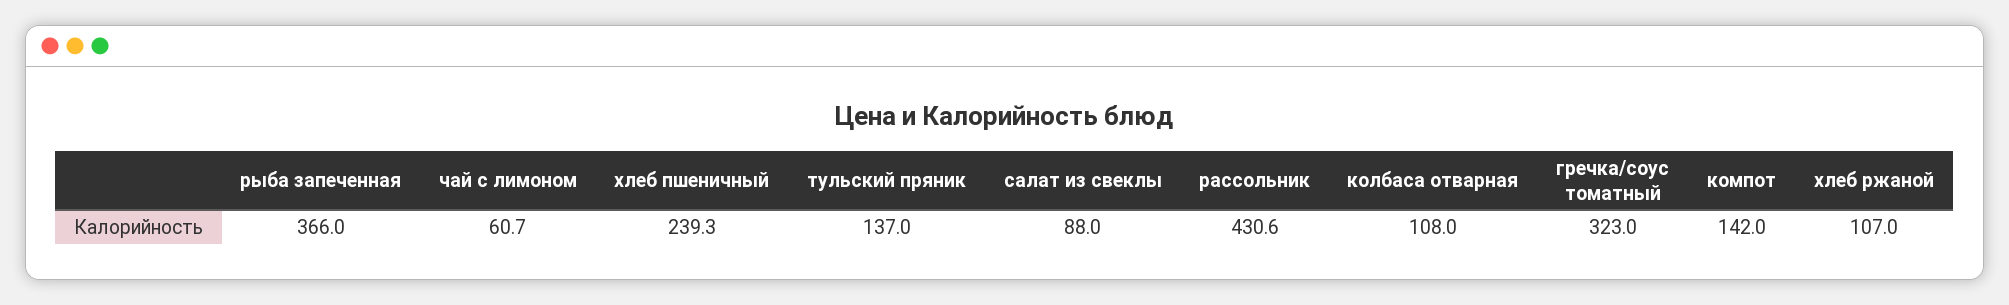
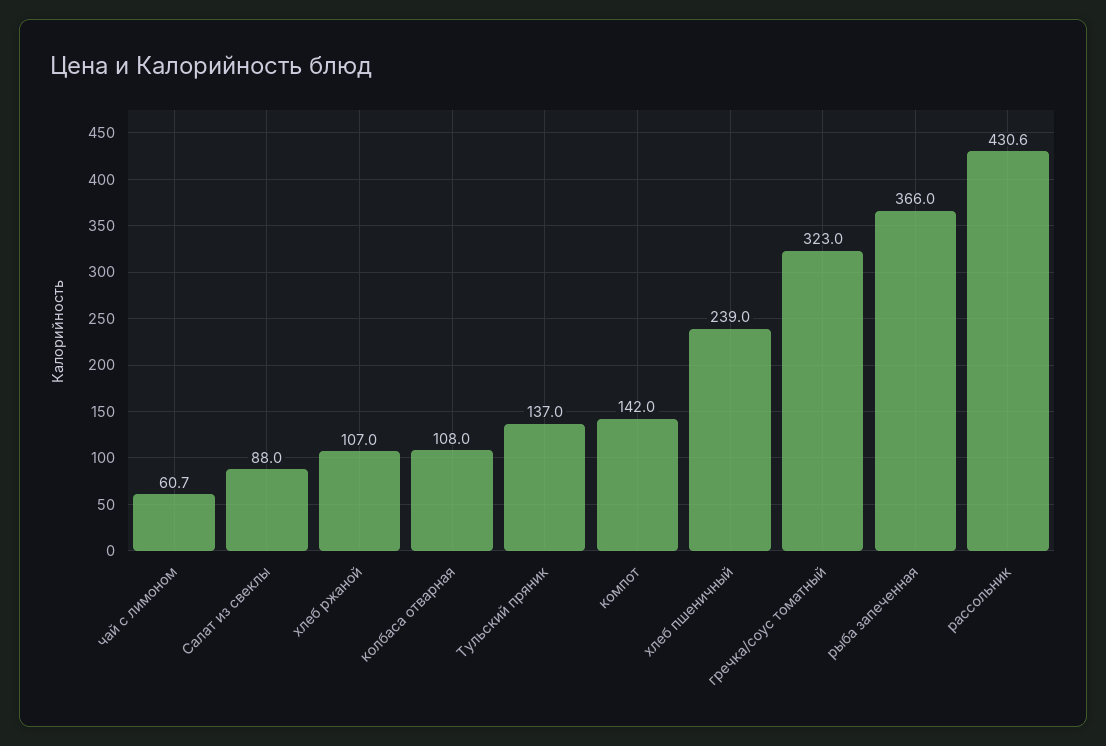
хлеб пшеничный: 239.3 -> 239

